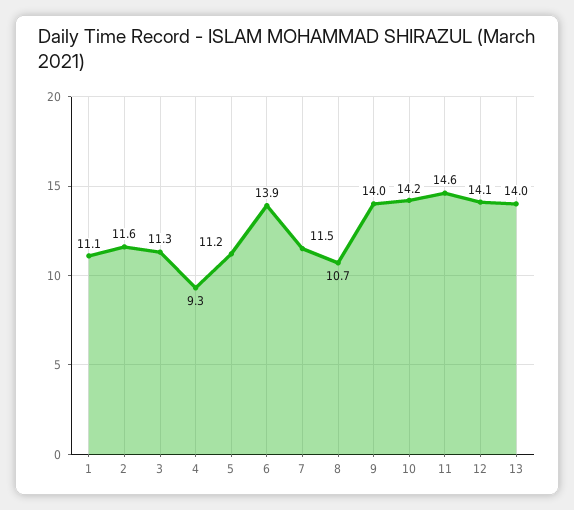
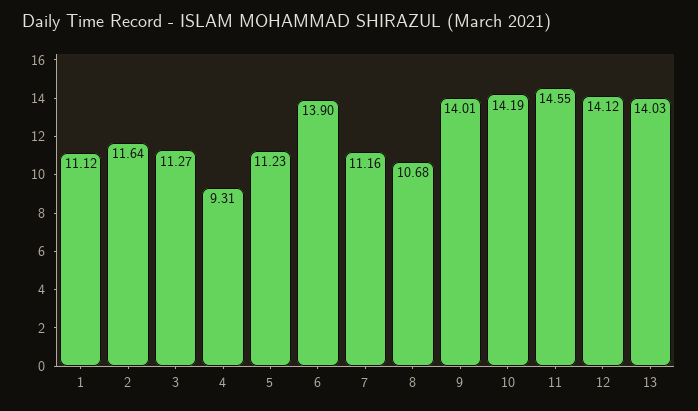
7: 11.5 -> 11.16

